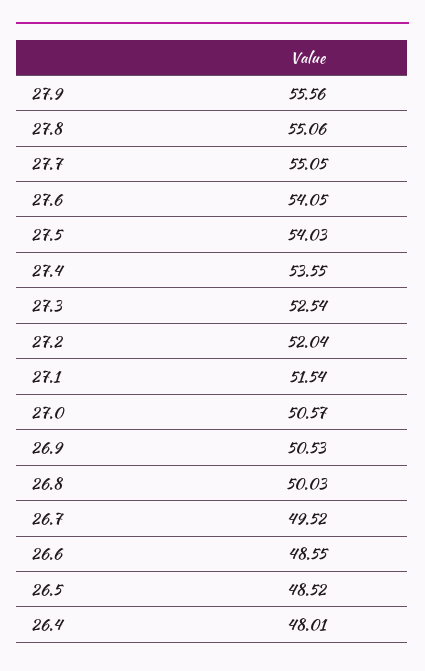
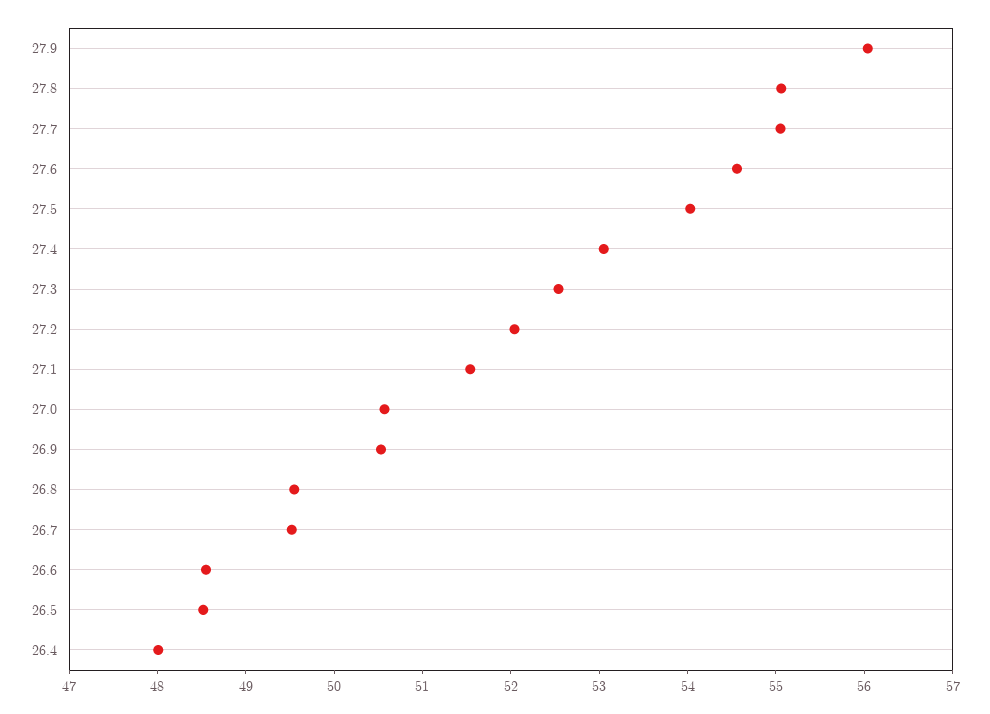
27.9: 55.56 -> 56
27.6: 54.05 -> 54.6
27.4: 53.55 -> 53
26.8: 50.03 -> 49.6

